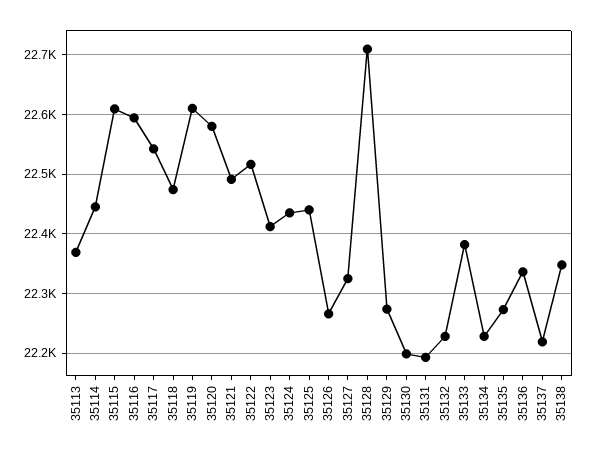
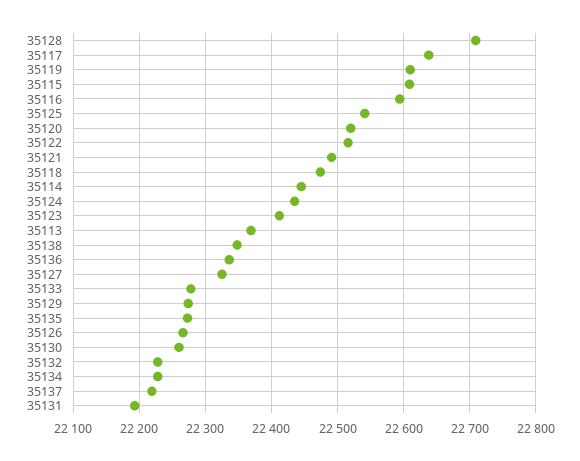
35117: 22540 -> 22640
35120: 22580 -> 22520
35125: 22440 -> 22540
35130: 22200 -> 22260
35133: 22380 -> 22280

